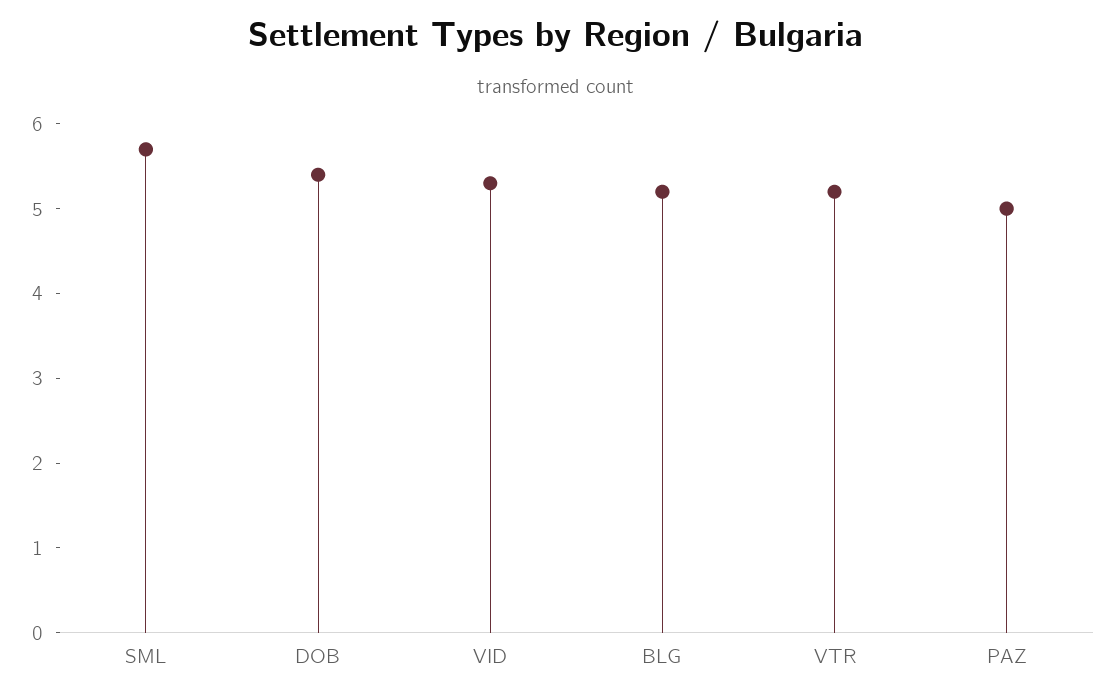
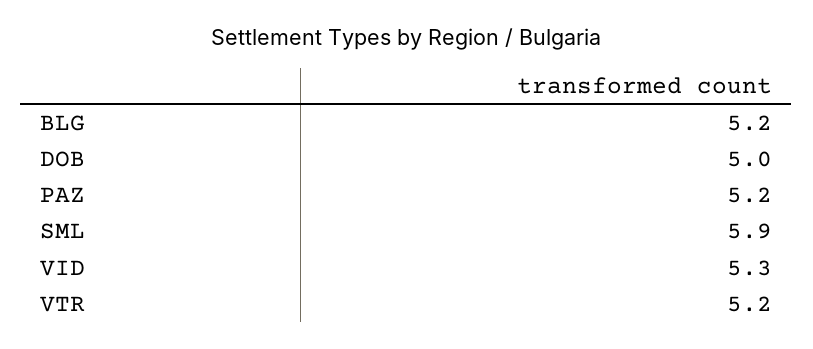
SML: 5.7 -> 5.9
DOB: 5.4 -> 5
PAZ: 5 -> 5.2

